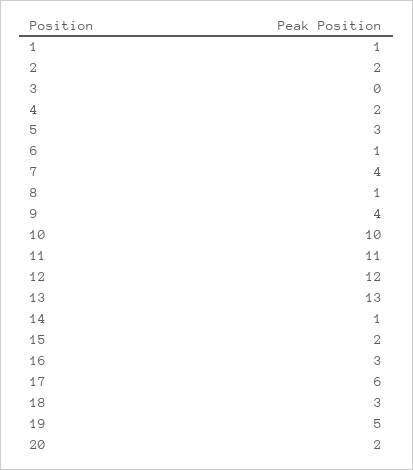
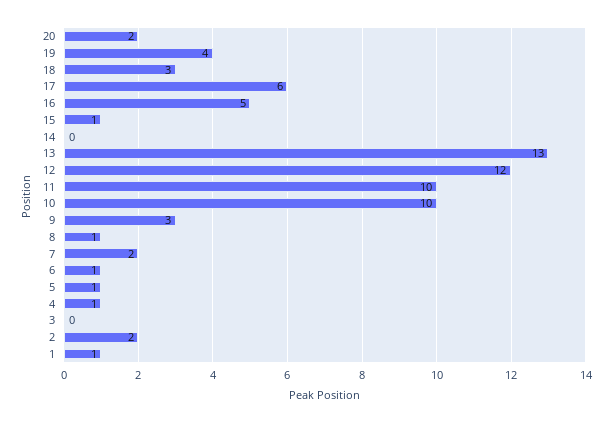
4: 2 -> 1
5: 3 -> 1
7: 4 -> 2
9: 4 -> 3
11: 11 -> 10
14: 1 -> 0
15: 2 -> 1
16: 3 -> 5
19: 5 -> 4

